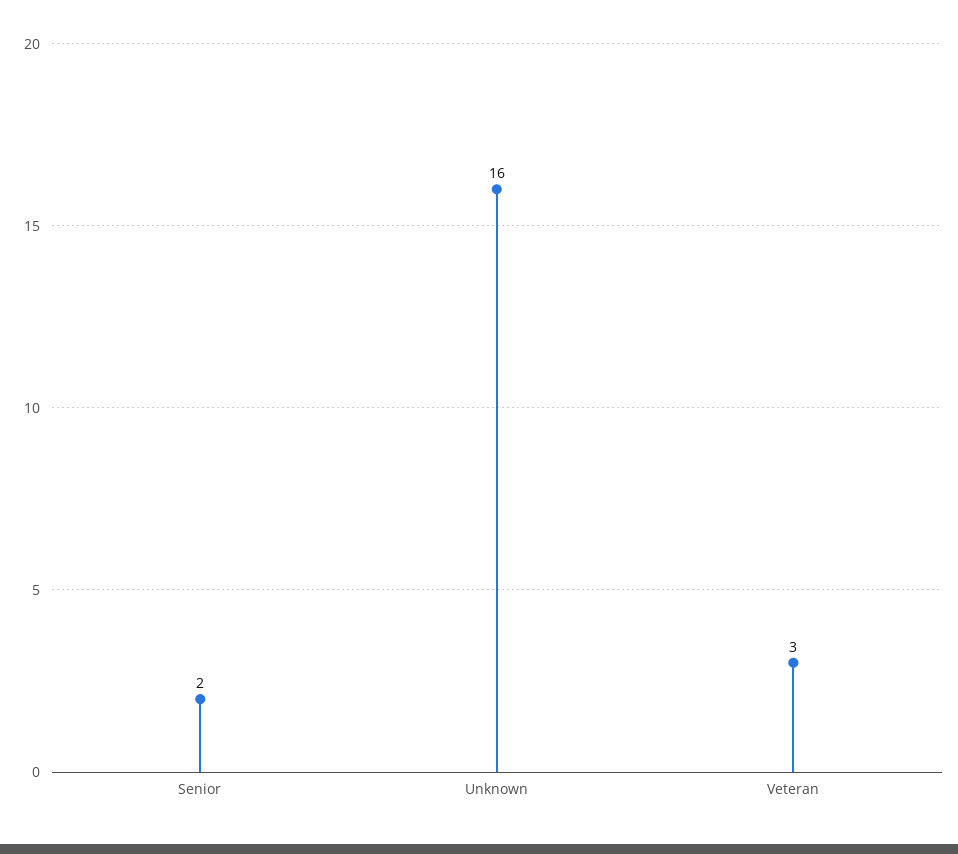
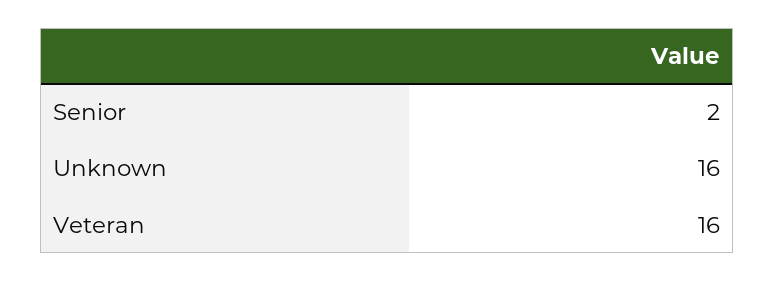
Veteran: 3 -> 16

